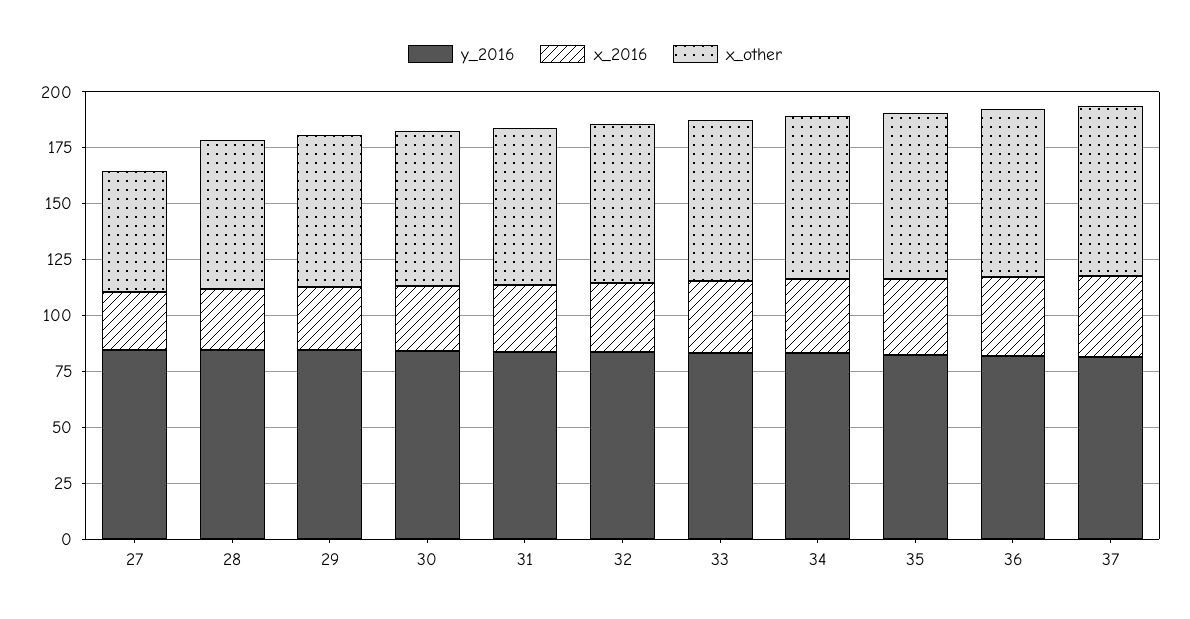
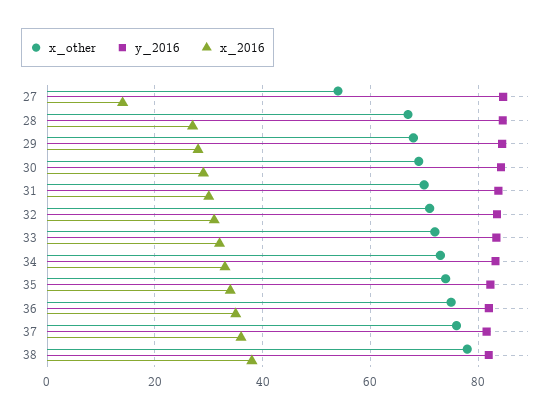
x_2016, 27: 25 -> 14
x_other, 38: none -> 78
y_2016, 38: none -> 82
x_2016, 38: none -> 38

